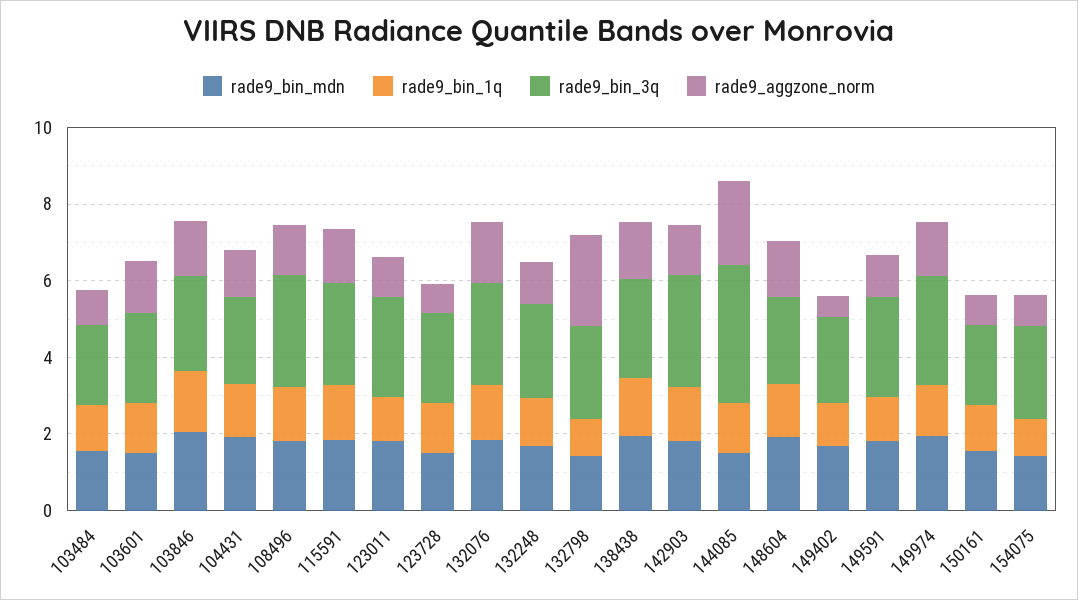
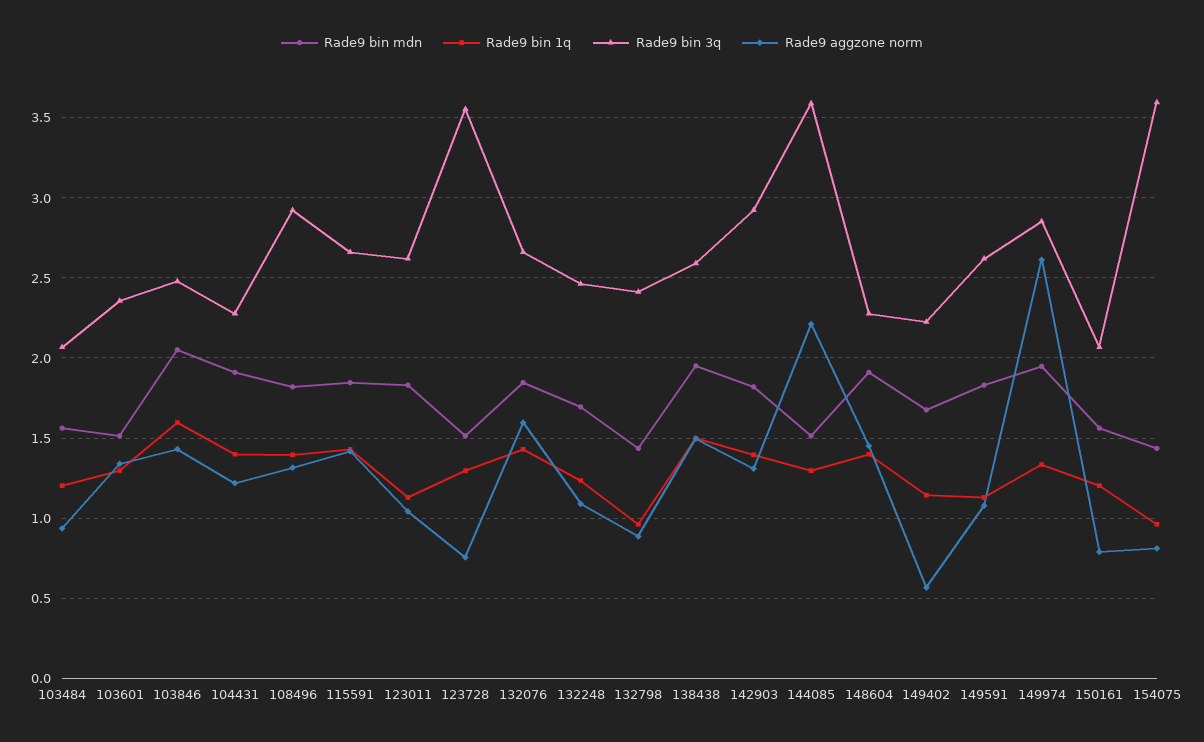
rade9_bin_3q, 123728: 2.5 -> 3.55
rade9_aggzone_norm, 132798: 2.5 -> 0.9
rade9_aggzone_norm, 149974: 1.5 -> 2.6
rade9_bin_3q, 154075: 2.5 -> 3.6

